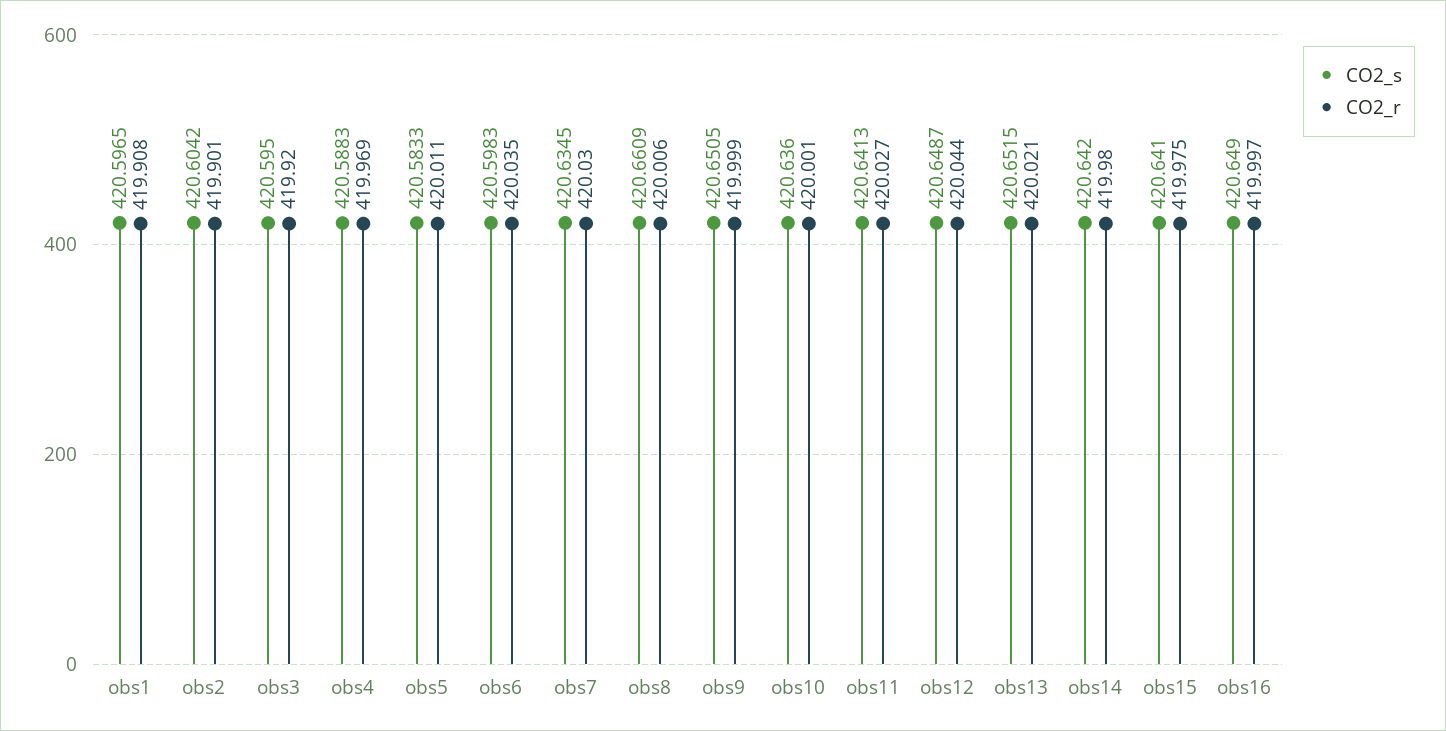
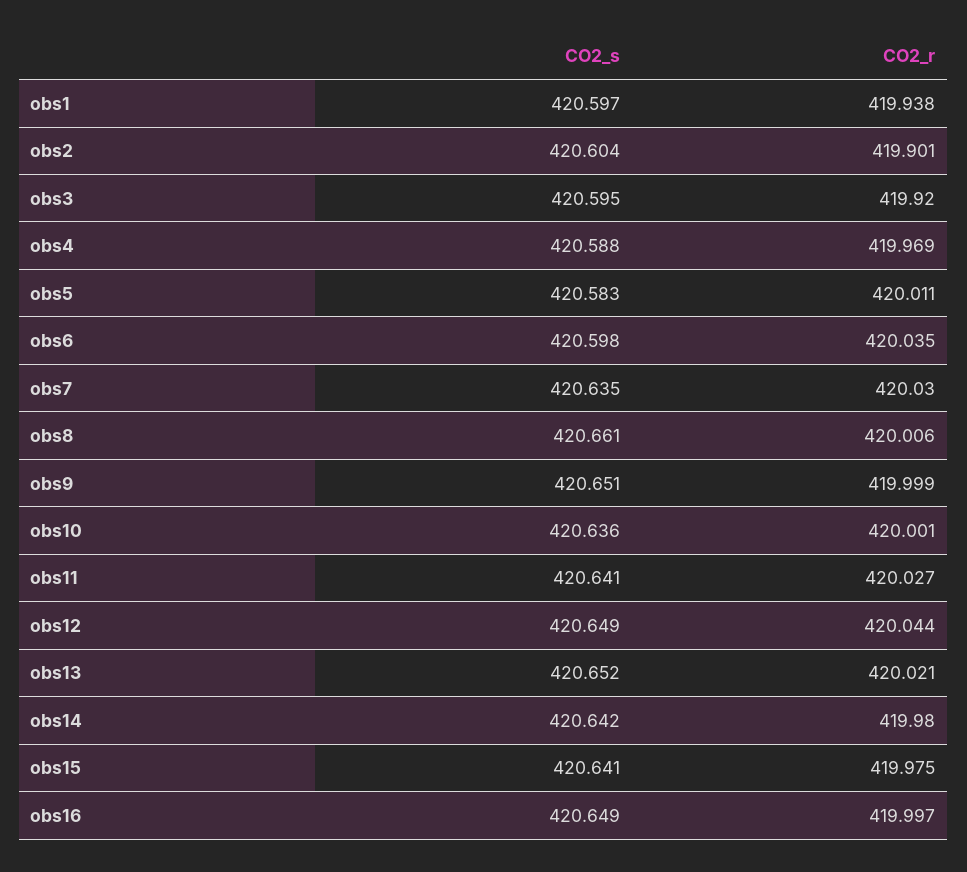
CO2_r, obs1: 419.908 -> 419.938

